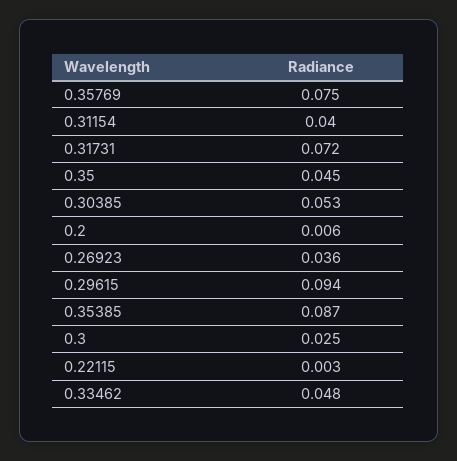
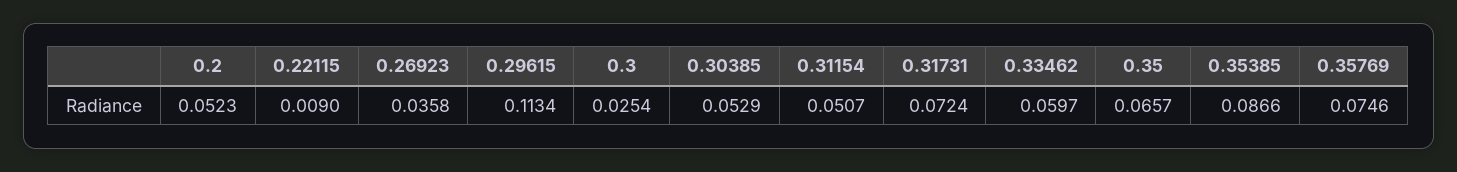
0.31154: 0.04 -> 0.0507
0.35: 0.045 -> 0.0657
0.2: 0.006 -> 0.0523
0.29615: 0.094 -> 0.1134
0.22115: 0.003 -> 0.009
0.33462: 0.048 -> 0.0597

